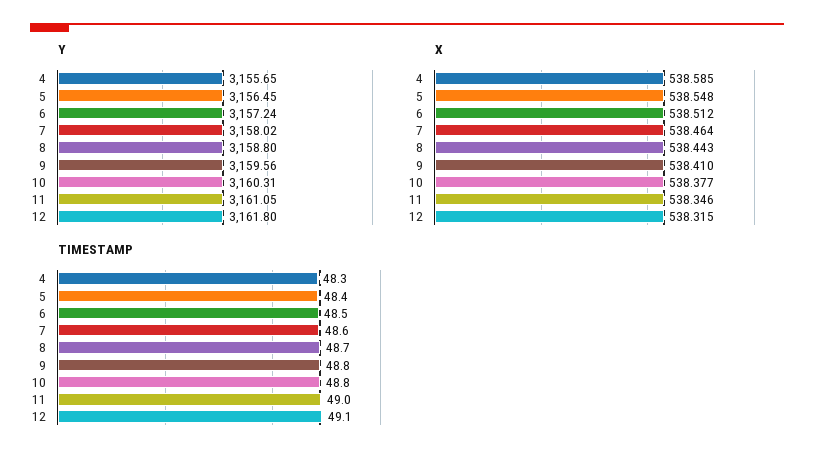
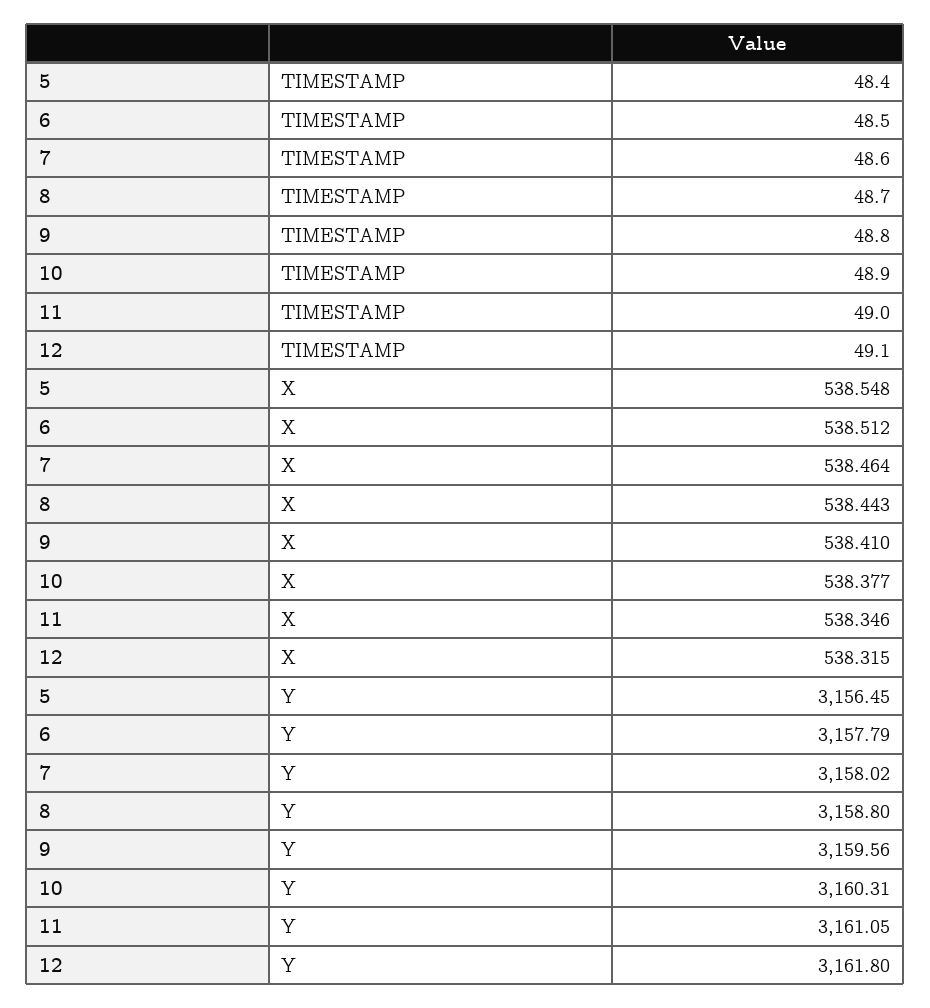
Y, 4: 3155.65 -> none
Y, 6: 3157.24 -> 3157.79
X, 4: 538.585 -> none
TIMESTAMP, 4: 48.3 -> none
TIMESTAMP, 10: 48.8 -> 48.9

